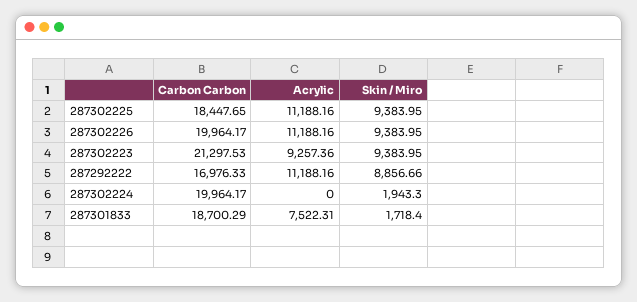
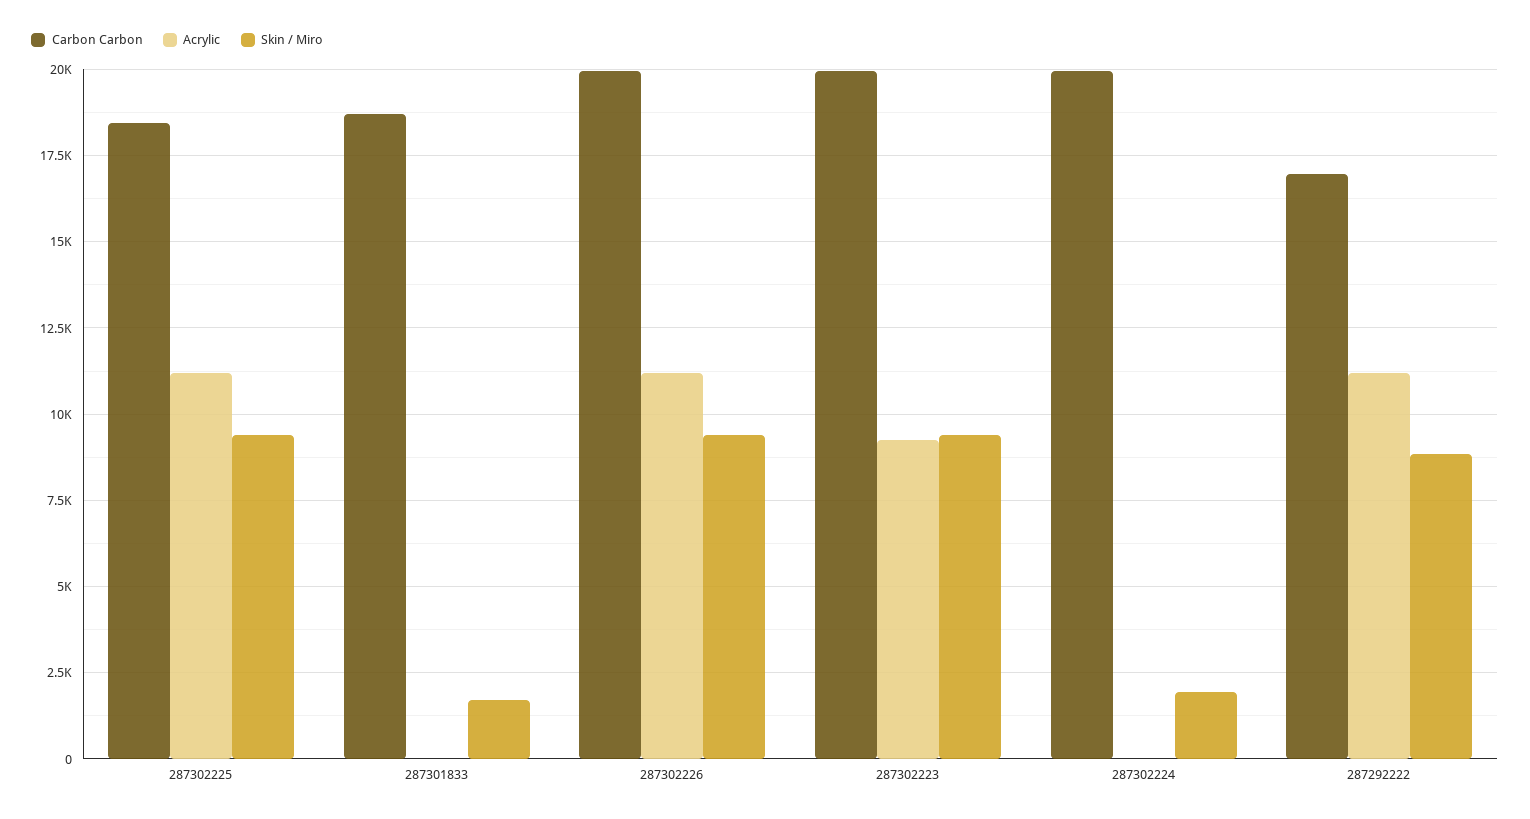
Carbon Carbon, 287302223: 21297.53 -> 20000
Acrylic, 287301833: 7522.31 -> 0

